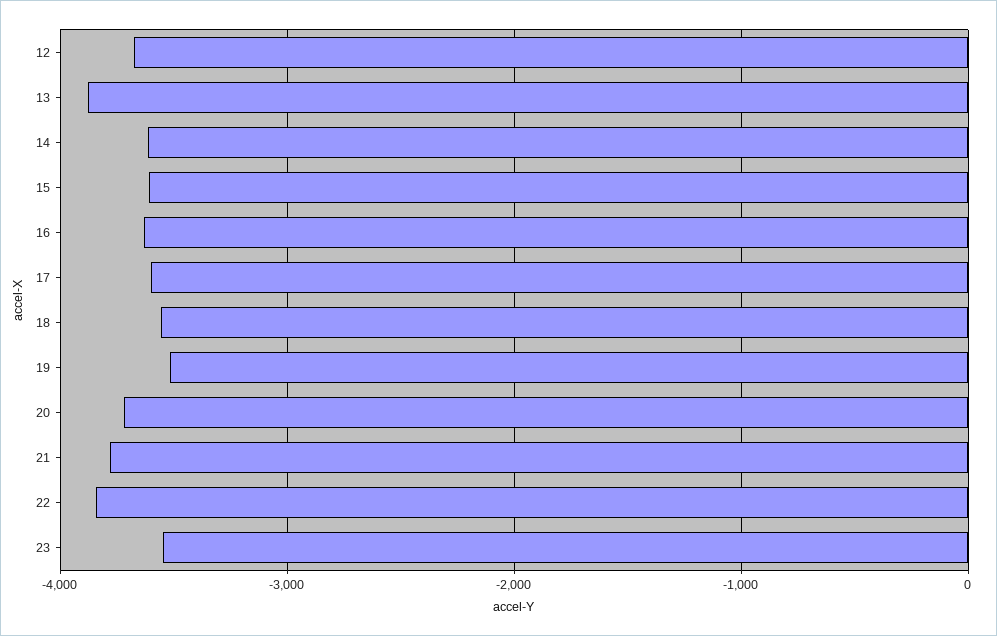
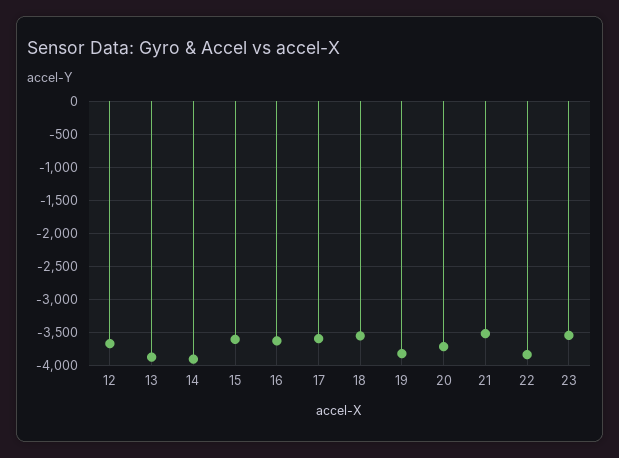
14: -3600 -> -3900
19: -3500 -> -3800
21: -3800 -> -3500

